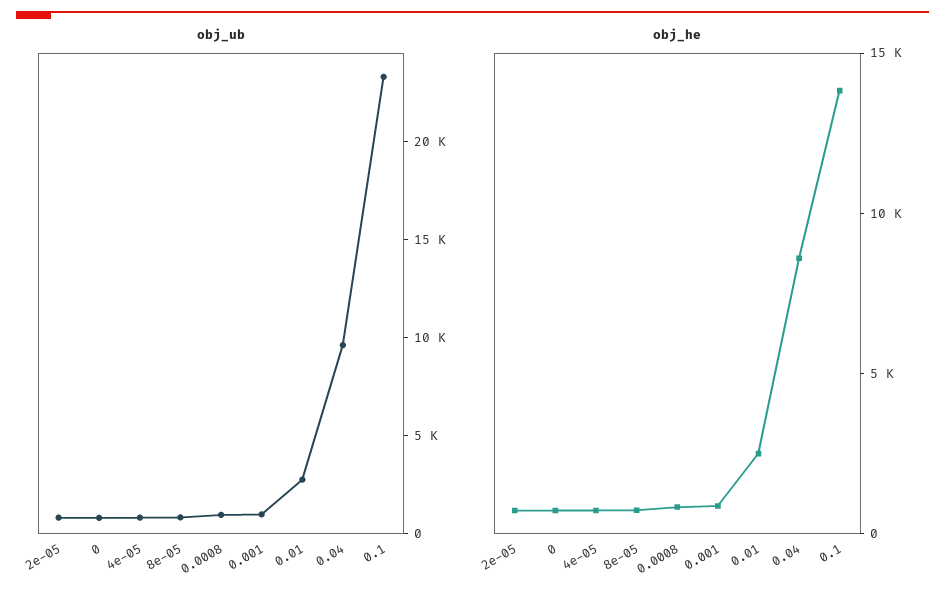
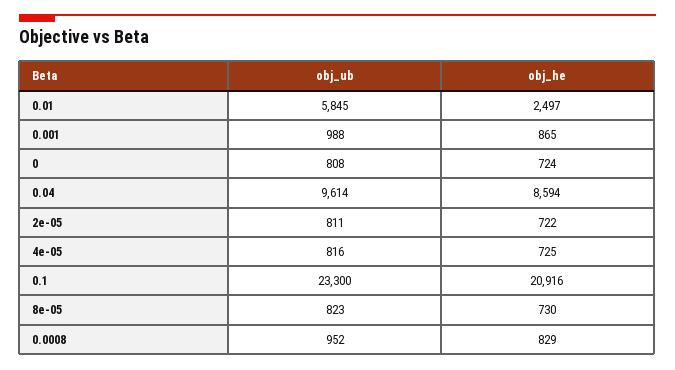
obj_ub, 0.01: 3000 -> 5845
obj_he, 0.1: 14000 -> 20916

